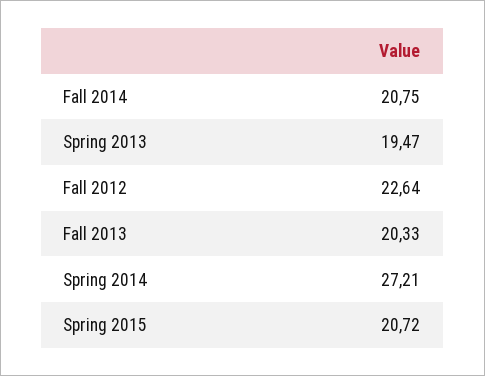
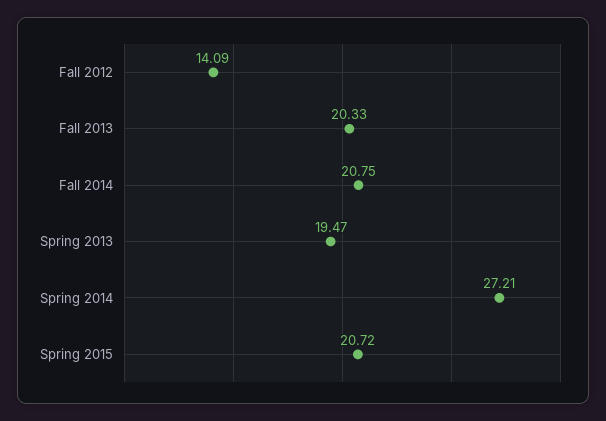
Fall 2012: 22.64 -> 14.09

